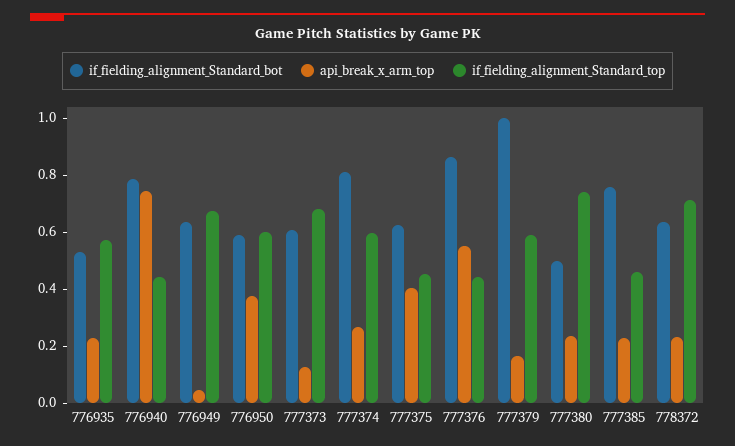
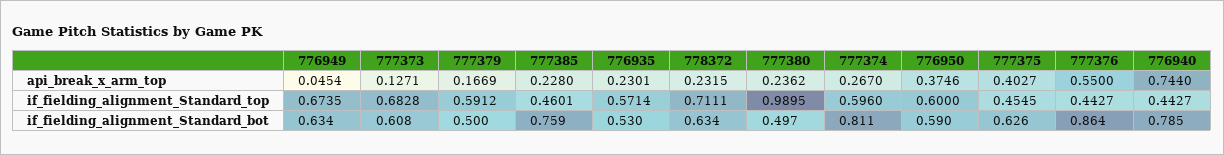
if_fielding_alignment_Standard_bot, 777379: 1 -> 0.5
if_fielding_alignment_Standard_top, 777380: 0.75 -> 0.9895

